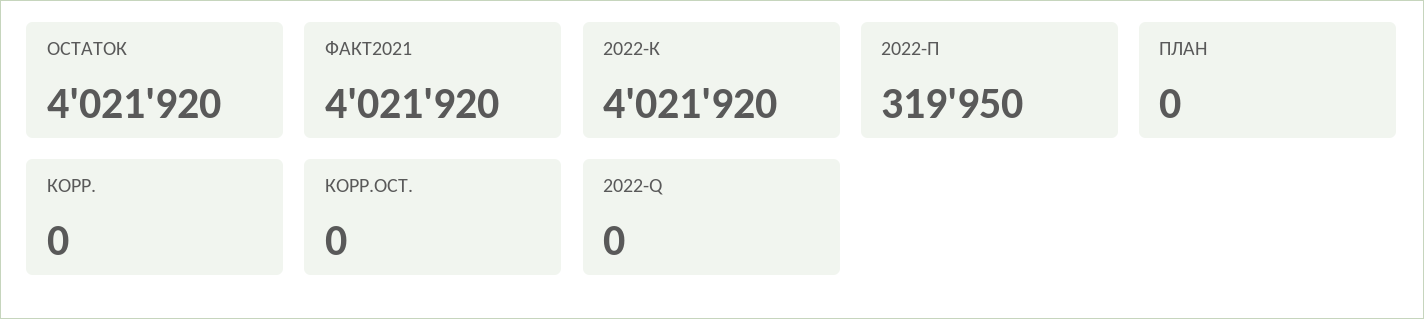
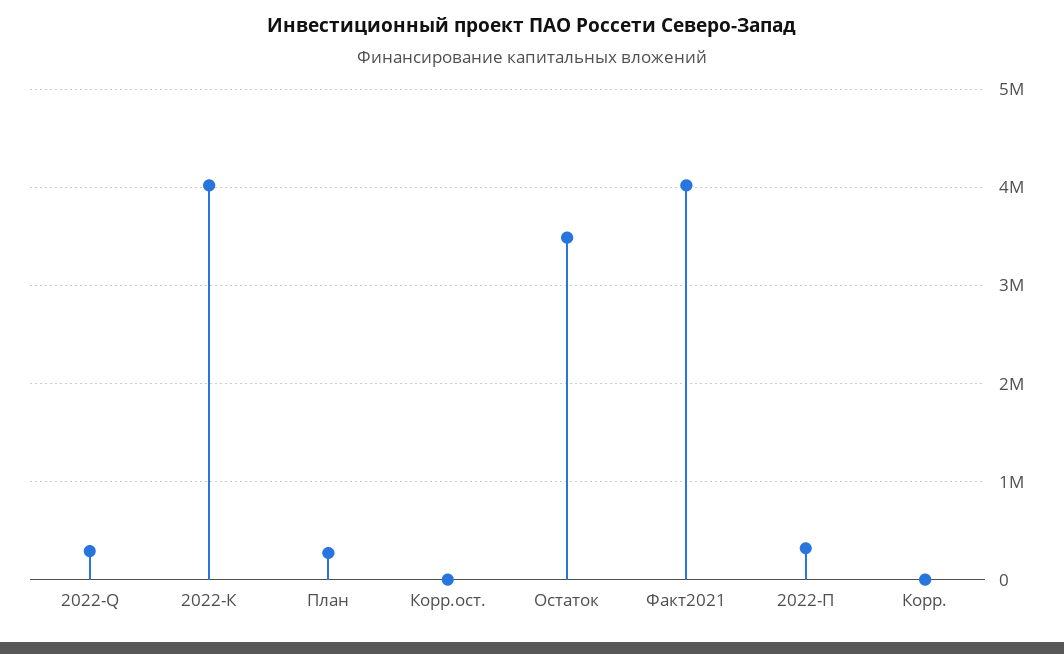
ОСТАТОК: 4021920 -> 3500000
ПЛАН: 0 -> 300000
2022-Q: 0 -> 300000

